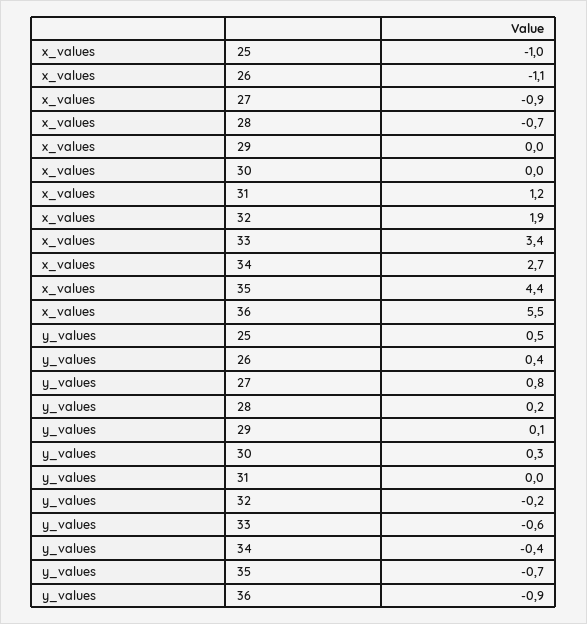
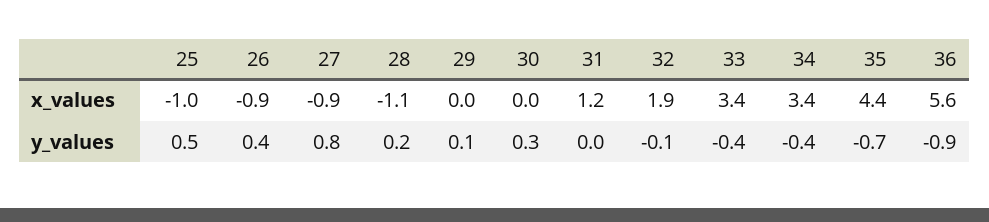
x_values, 26: -1.1 -> -0.9
x_values, 28: -0.7 -> -1.1
x_values, 34: 2.7 -> 3.4
x_values, 36: 5.5 -> 5.6
y_values, 32: -0.2 -> -0.1
y_values, 33: -0.6 -> -0.4

